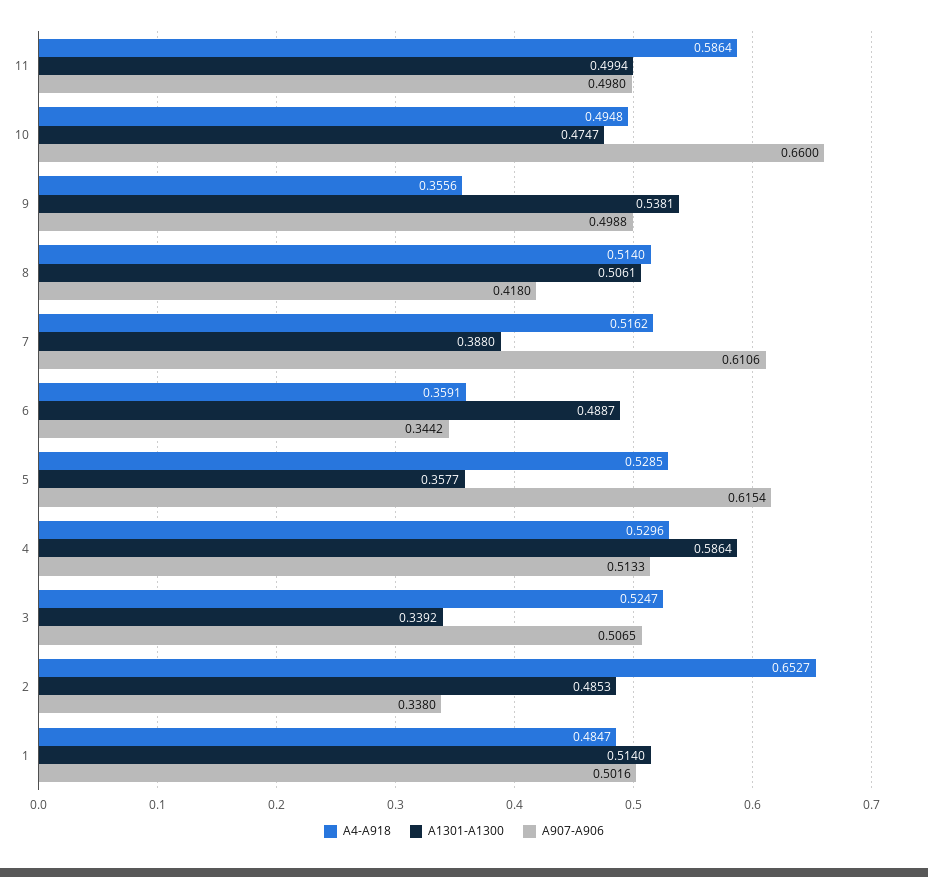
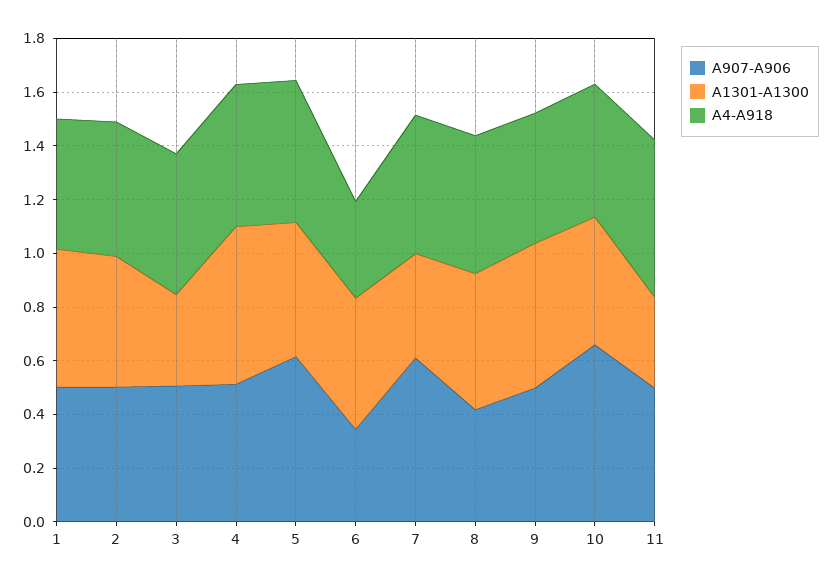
A1301-A1300, 11: 0.4994 -> 0.35
A4-A918, 9: 0.3556 -> 0.5
A1301-A1300, 5: 0.3577 -> 0.5
A4-A918, 2: 0.6527 -> 0.5
A907-A906, 2: 0.338 -> 0.5

